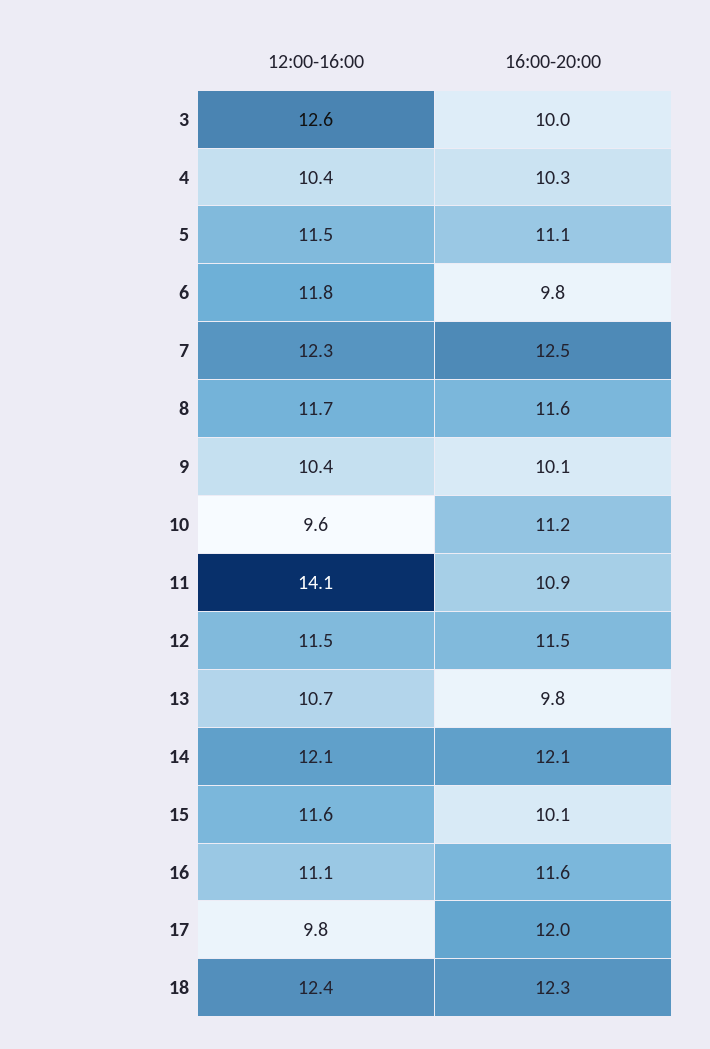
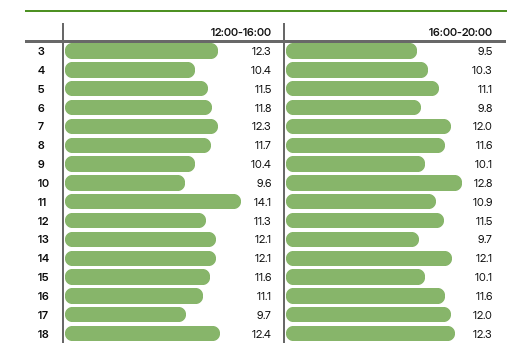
12:00-16:00, 3: 12.6 -> 12.3
16:00-20:00, 3: 10 -> 9.5
16:00-20:00, 7: 12.5 -> 12
16:00-20:00, 10: 11.2 -> 12.8
12:00-16:00, 12: 11.5 -> 11.3
12:00-16:00, 13: 10.7 -> 12.1
16:00-20:00, 13: 9.8 -> 9.7
12:00-16:00, 17: 9.8 -> 9.7

